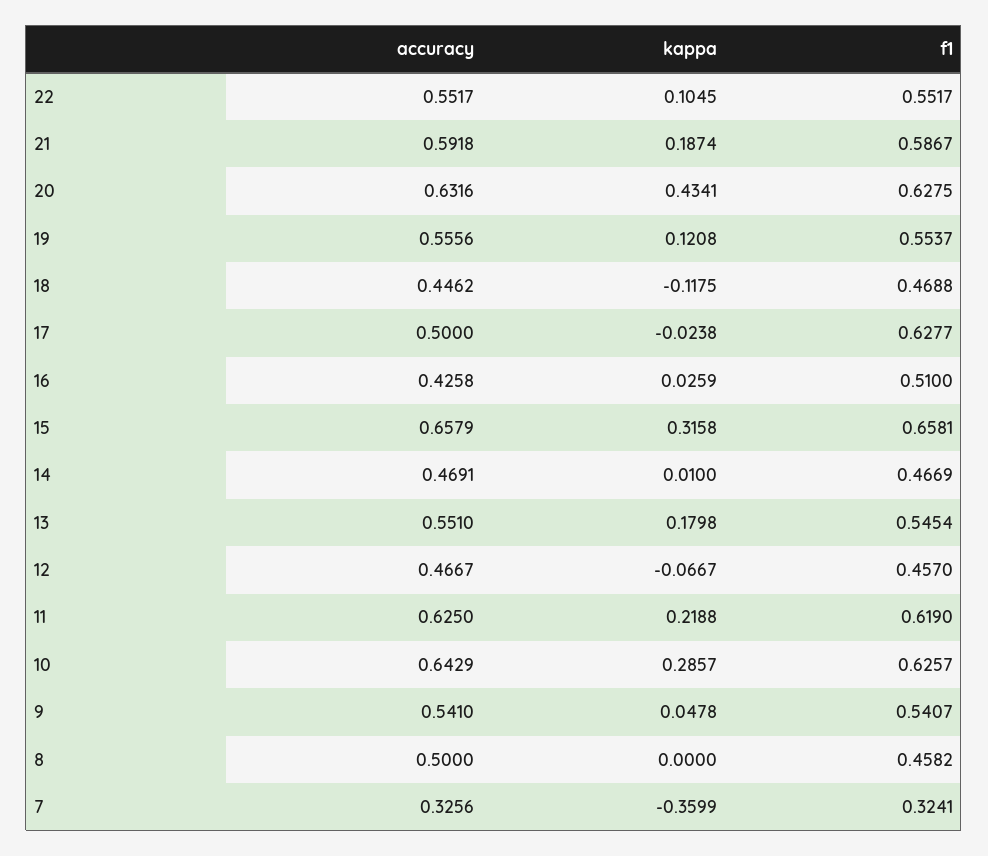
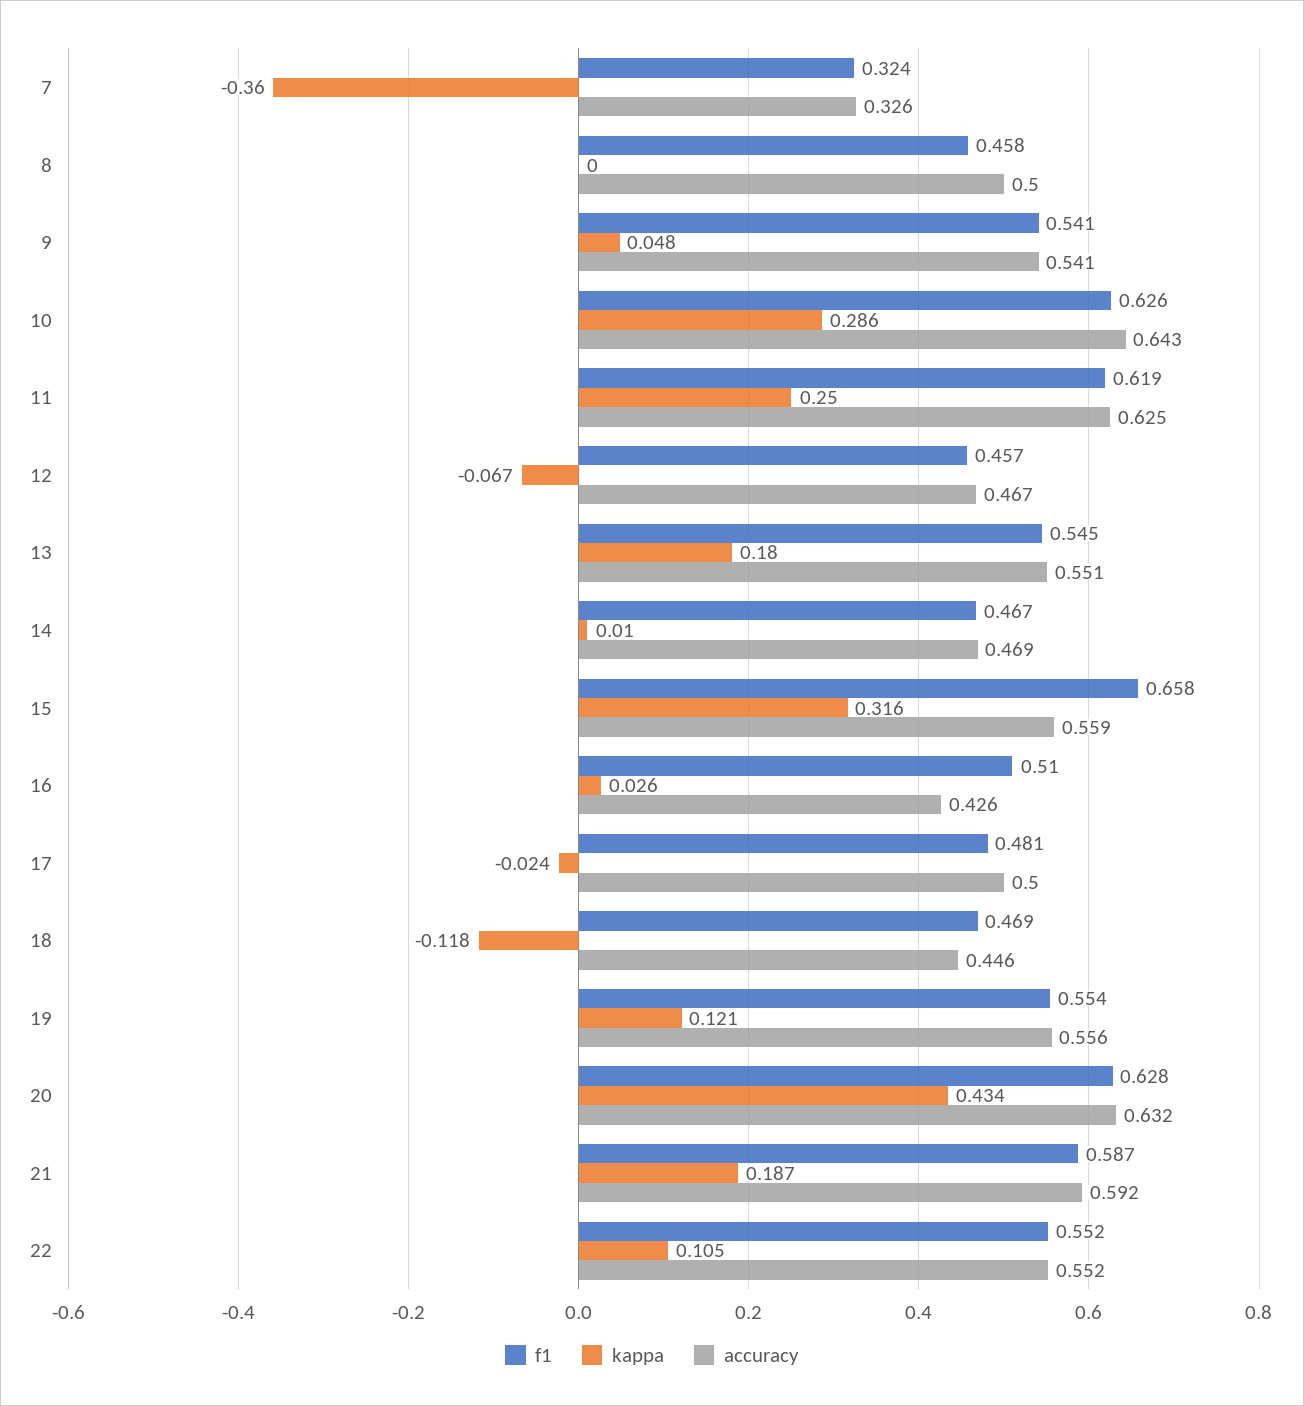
f1, 17: 0.6277 -> 0.481
accuracy, 15: 0.6579 -> 0.559
kappa, 11: 0.2188 -> 0.25

